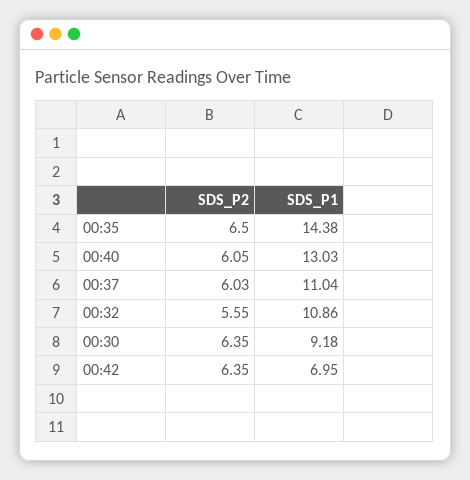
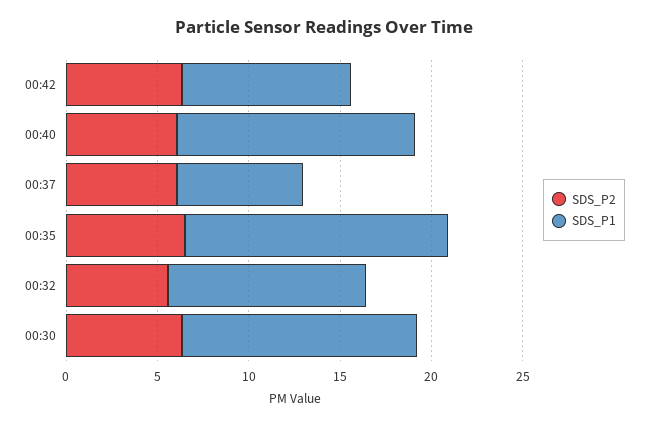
SDS_P1, 00:37: 11.04 -> 7
SDS_P1, 00:30: 9.18 -> 13
SDS_P1, 00:42: 6.95 -> 9

